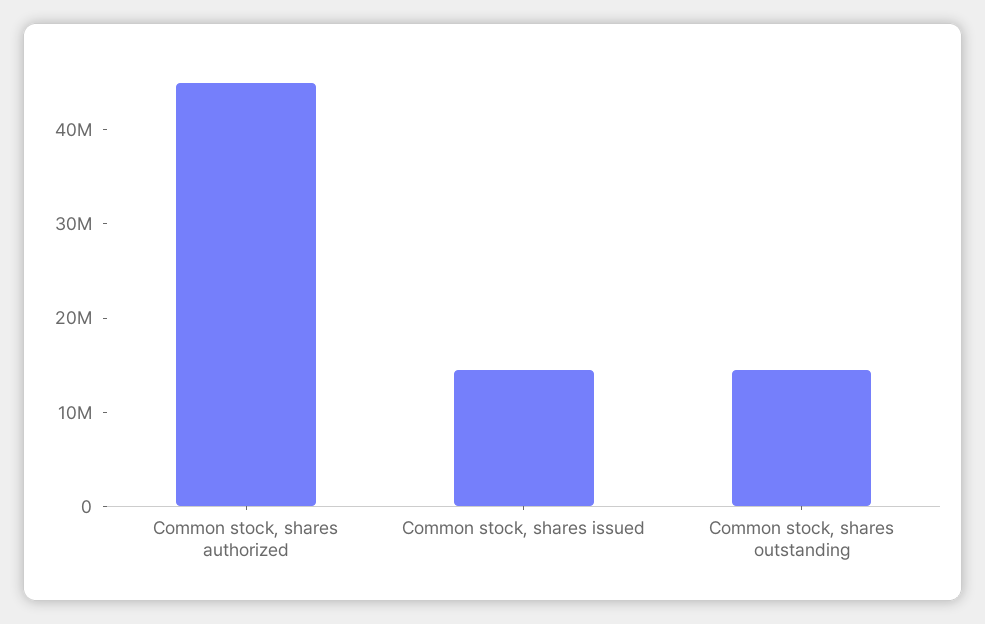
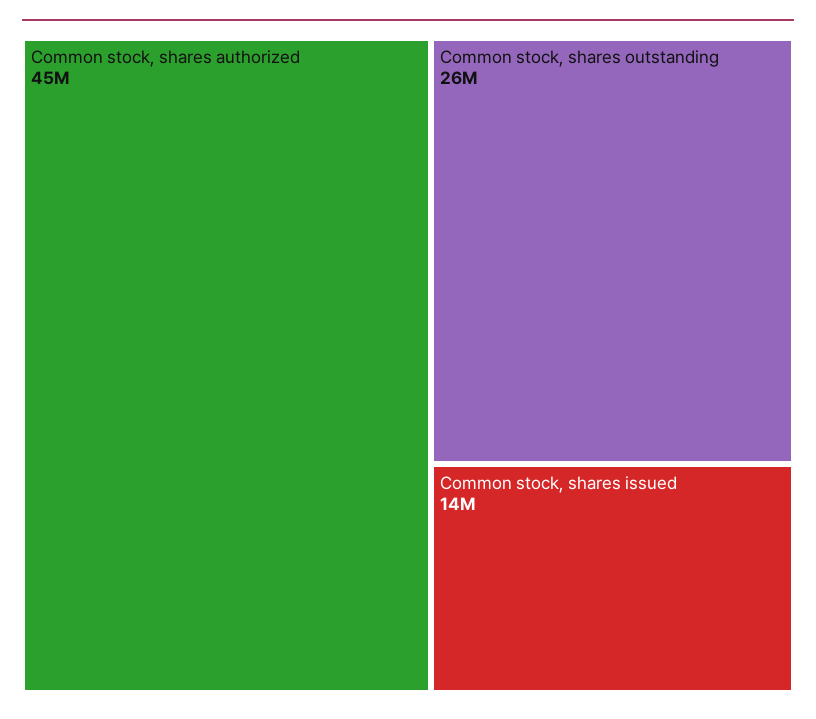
Common stock, shares outstanding: 14000000 -> 26000000

